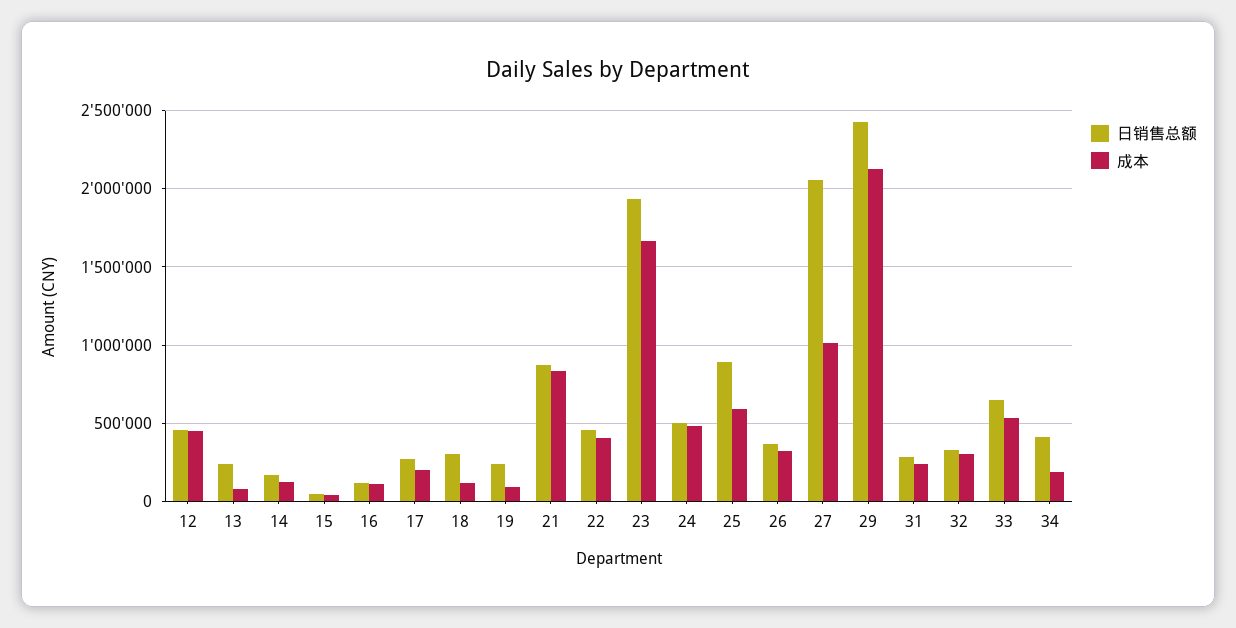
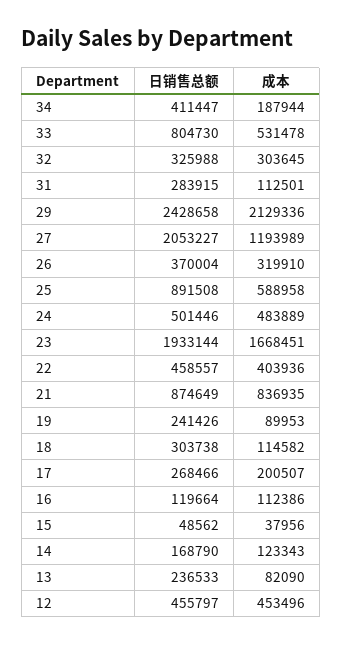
成本, 27: 1000000 -> 1193989
成本, 31: 250000 -> 112501
日销售总额, 33: 650000 -> 804730

